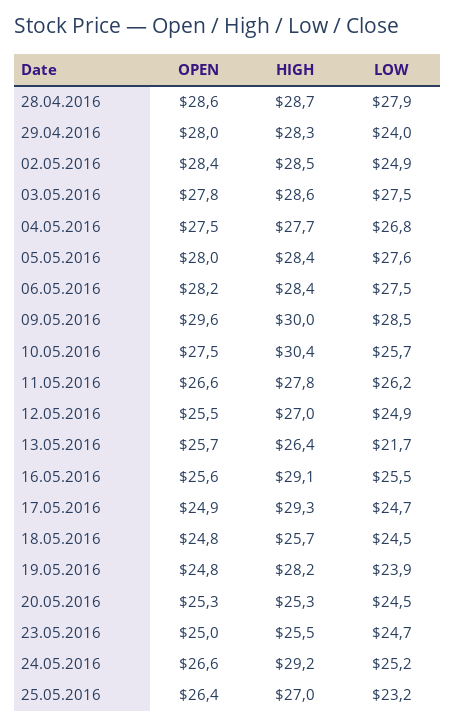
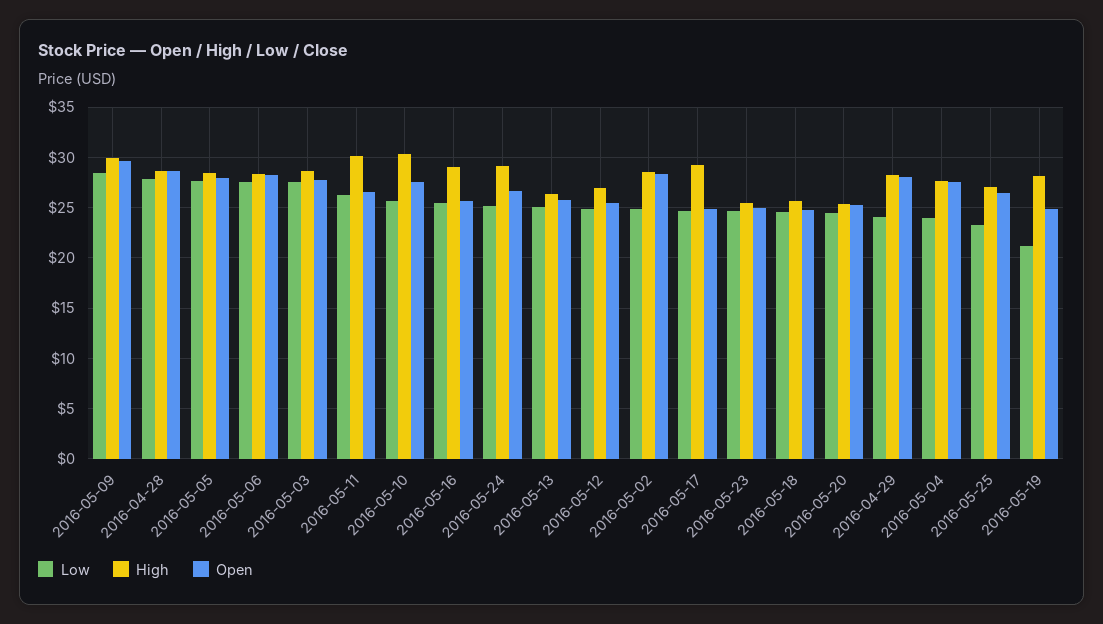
LOW, 04.05.2016: 26.8 -> 24
HIGH, 11.05.2016: 27.8 -> 30
LOW, 13.05.2016: 21.7 -> 25
LOW, 19.05.2016: 23.9 -> 21

